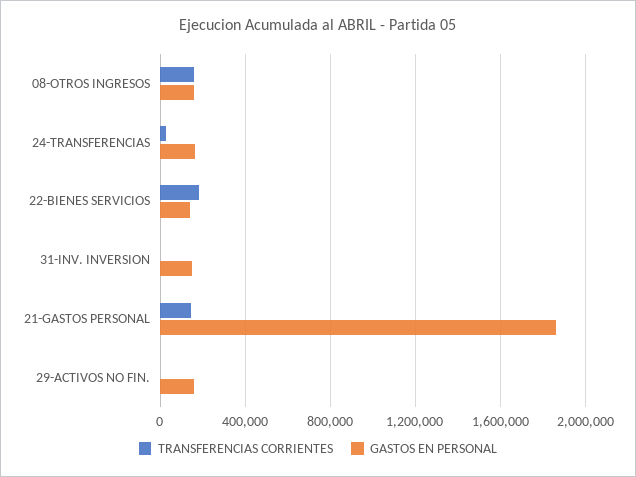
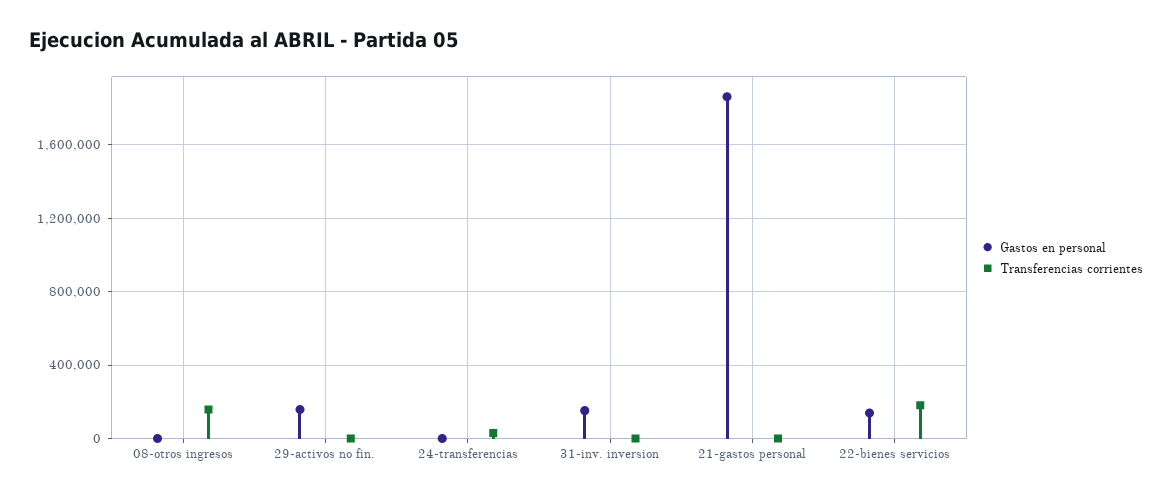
GASTOS EN PERSONAL, 08-OTROS INGRESOS: 150000 -> 0
GASTOS EN PERSONAL, 24-TRANSFERENCIAS: 150000 -> 0
TRANSFERENCIAS CORRIENTES, 21-GASTOS PERSONAL: 150000 -> 0

